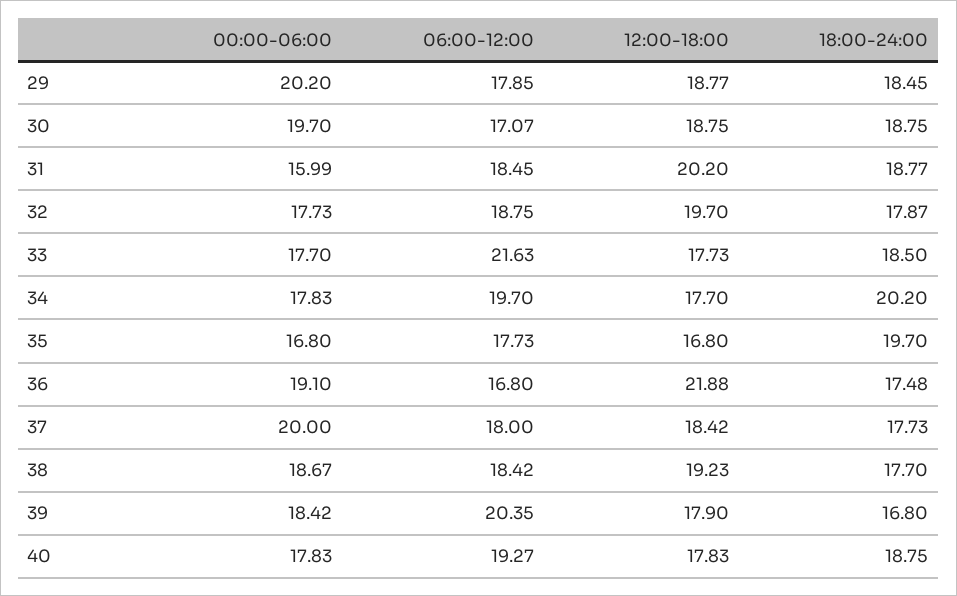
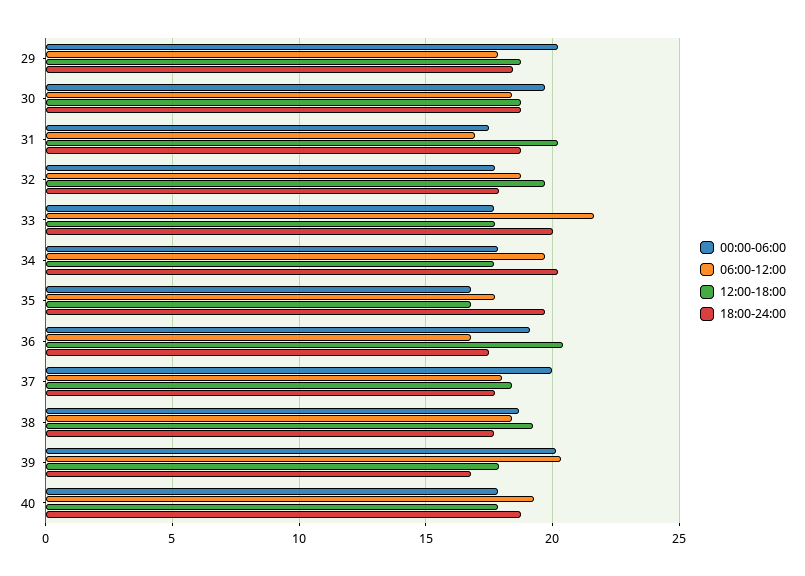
06:00-12:00, 30: 17.07 -> 18.5
00:00-06:00, 31: 15.99 -> 17.5
06:00-12:00, 31: 18.45 -> 17
18:00-24:00, 33: 18.5 -> 20
12:00-18:00, 36: 21.88 -> 20.5
00:00-06:00, 39: 18.42 -> 20

